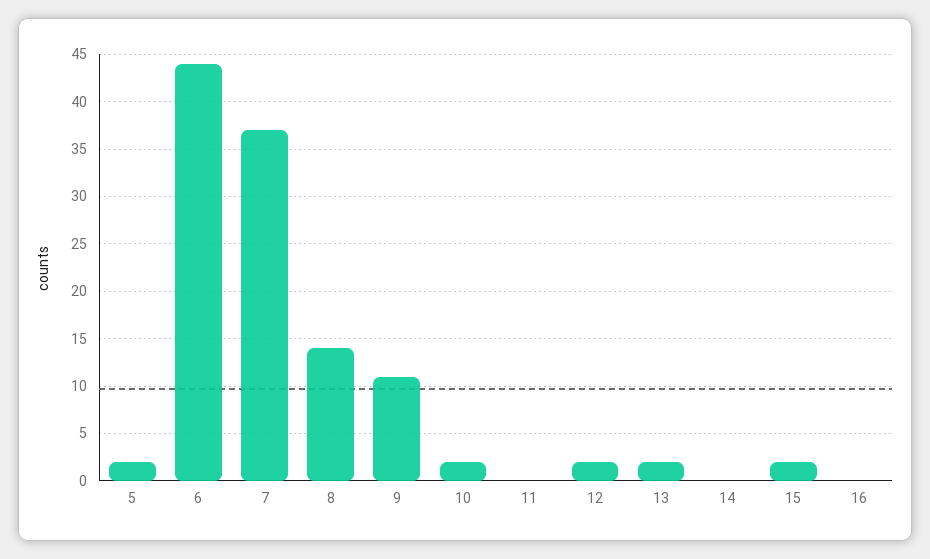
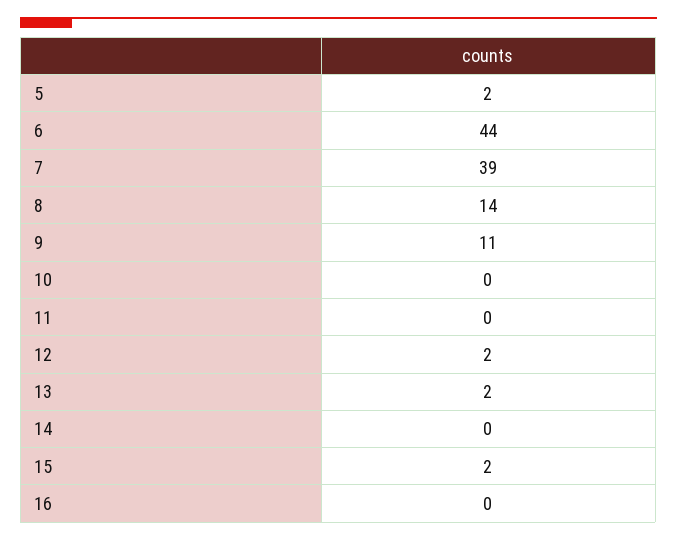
7: 37 -> 39
10: 2 -> 0

